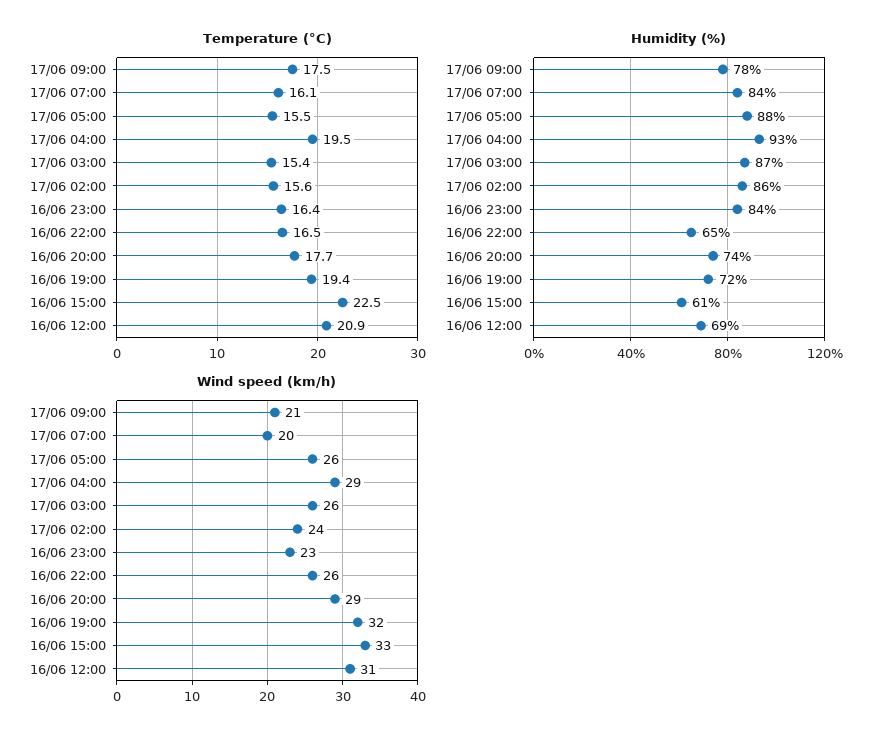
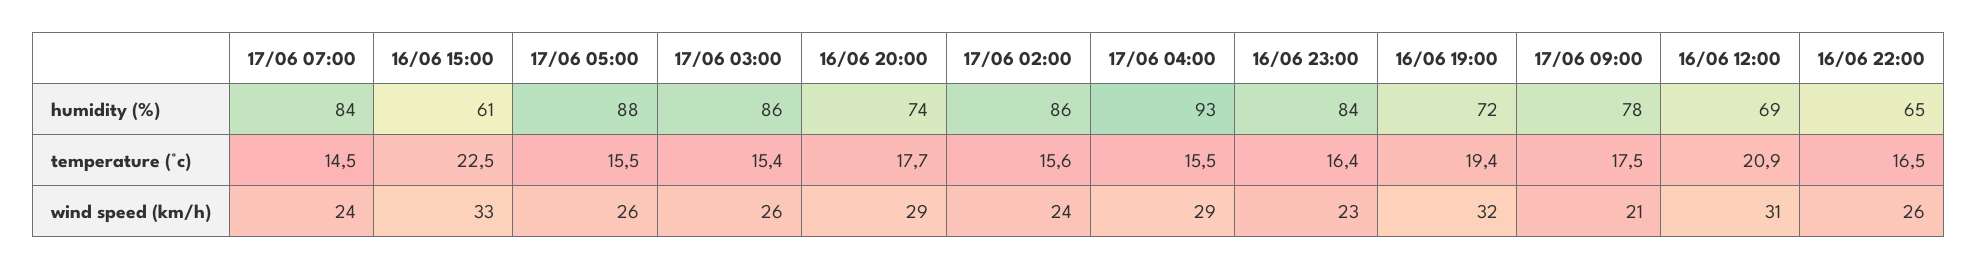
Temperature (°C), 17/06 07:00: 16.1 -> 14.5
Temperature (°C), 17/06 04:00: 19.5 -> 15.5
Humidity (%), 17/06 03:00: 87 -> 86
Wind speed (km/h), 17/06 07:00: 20 -> 24

